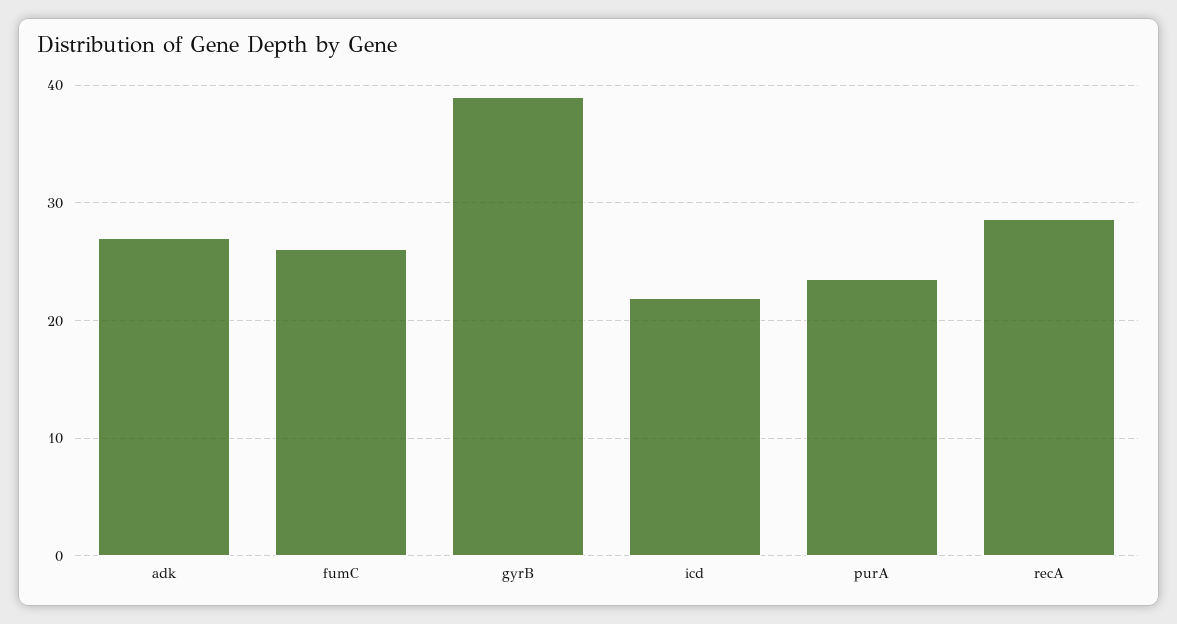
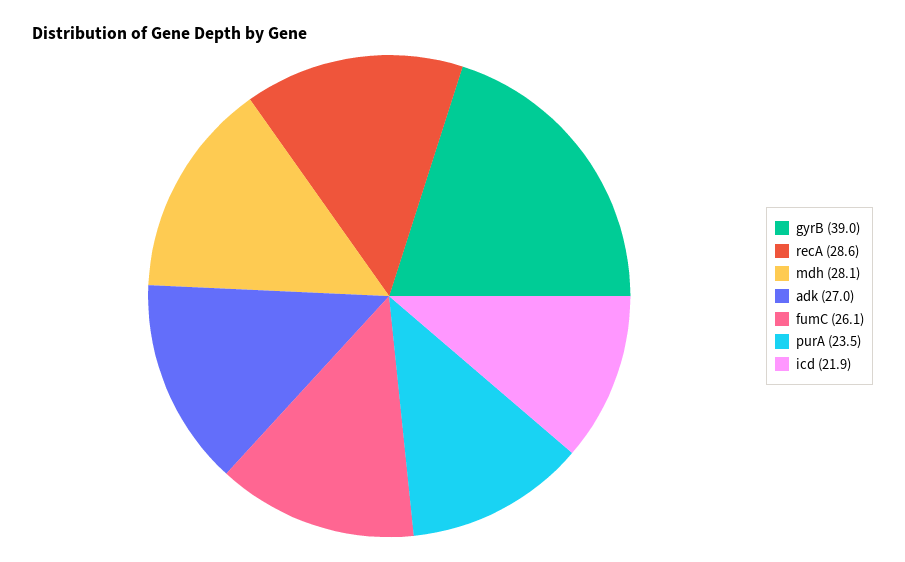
mdh: none -> 28.1

